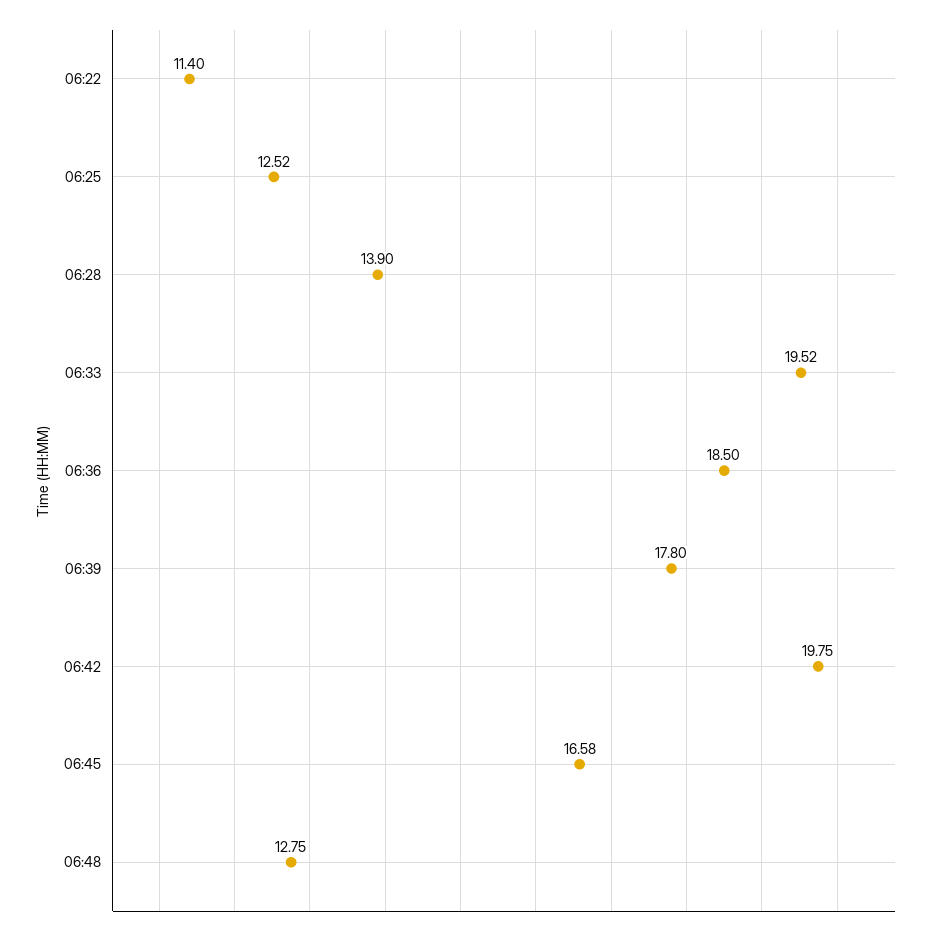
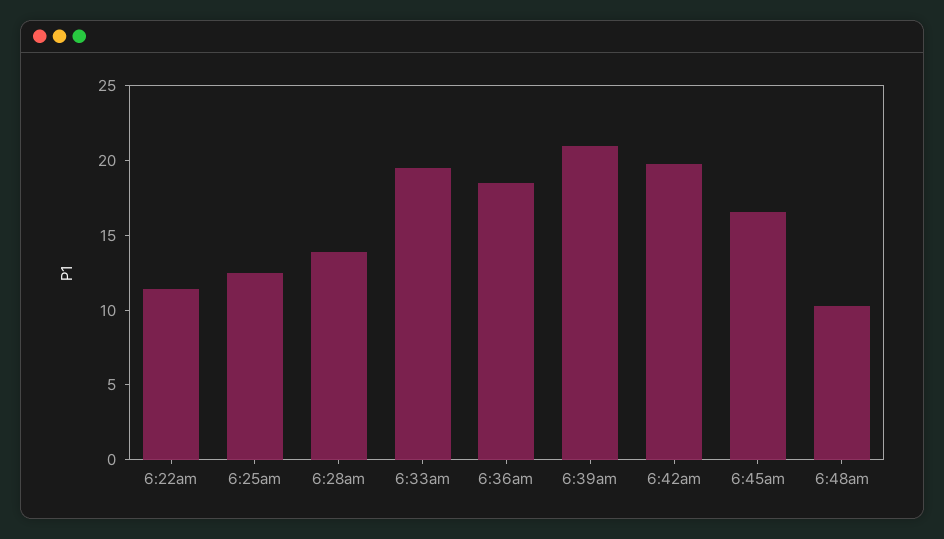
06:39: 17.8 -> 21
06:48: 12.75 -> 10

